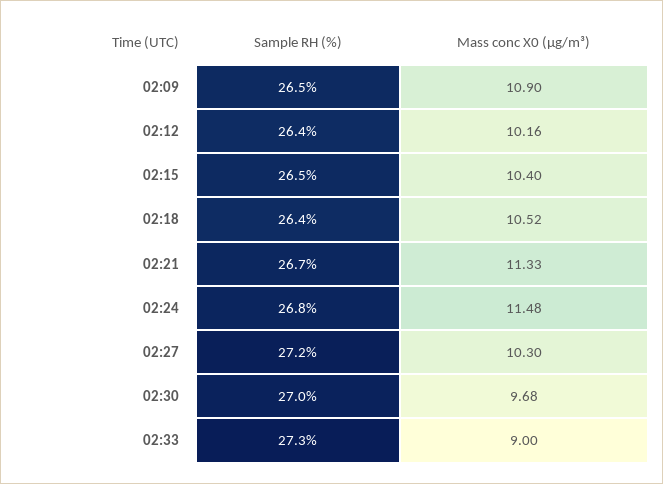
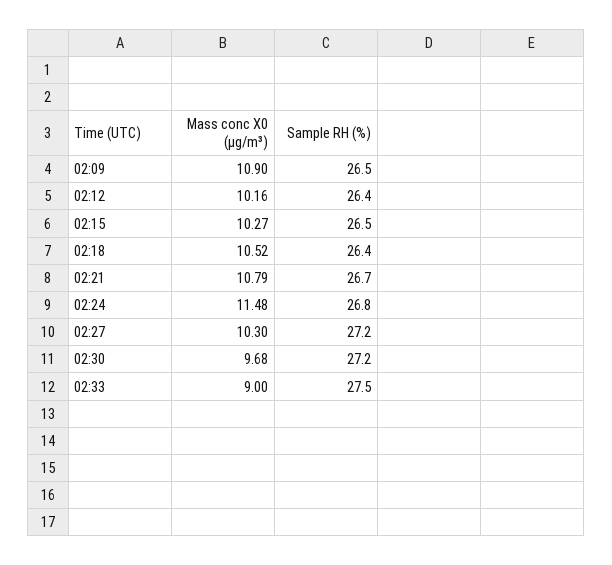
Mass conc X0 (μg/m³), 02:15: 10.4 -> 10.27
Mass conc X0 (μg/m³), 02:21: 11.33 -> 10.79
Sample RH (%), 02:30: 27 -> 27.2
Sample RH (%), 02:33: 27.3 -> 27.5

